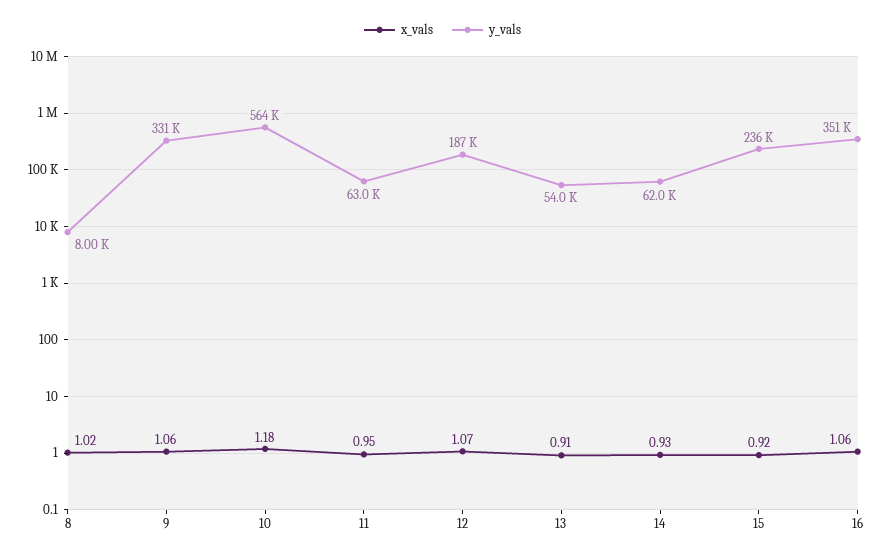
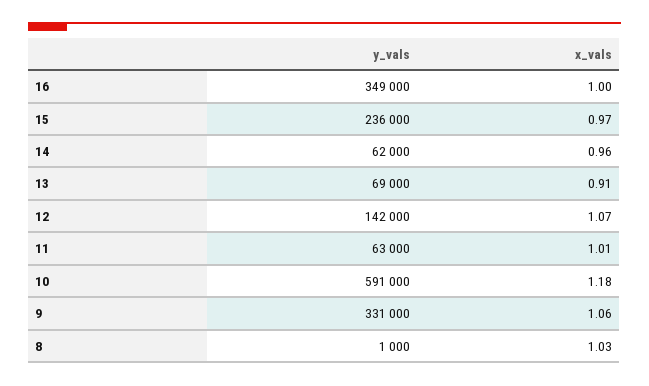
x_vals, 8: 1.02 -> 1.03
y_vals, 8: 8000 -> 1000
y_vals, 10: 564000 -> 591000
x_vals, 11: 0.95 -> 1.01
y_vals, 12: 187000 -> 142000
y_vals, 13: 54000 -> 69000
x_vals, 14: 0.93 -> 0.96
x_vals, 15: 0.92 -> 0.97
x_vals, 16: 1.06 -> 1
y_vals, 16: 351000 -> 349000

